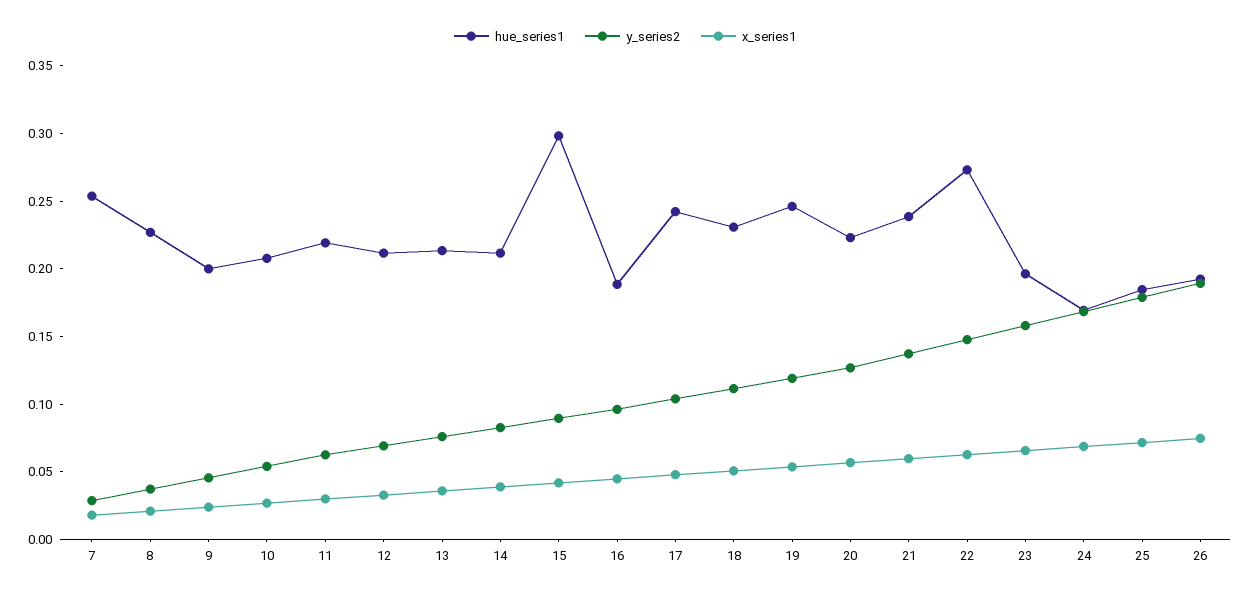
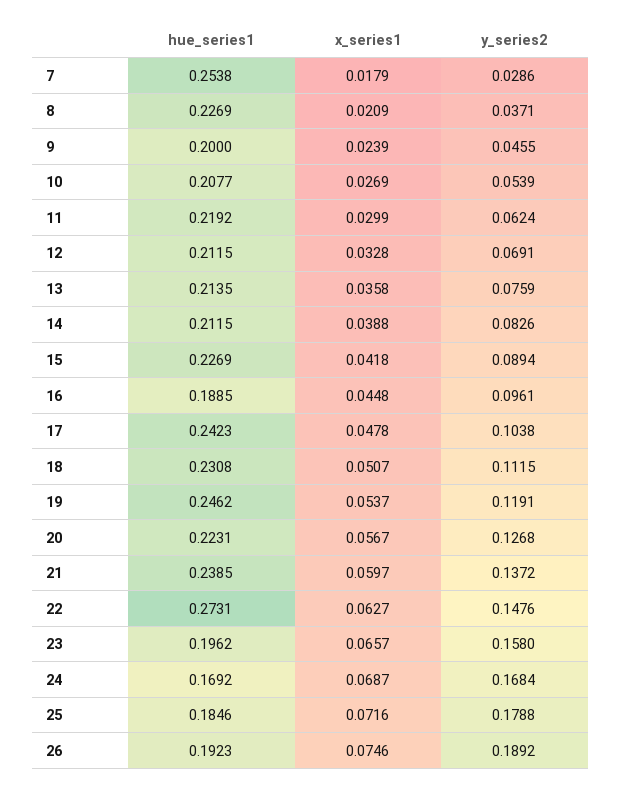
hue_series1, 15: 0.3 -> 0.2269

